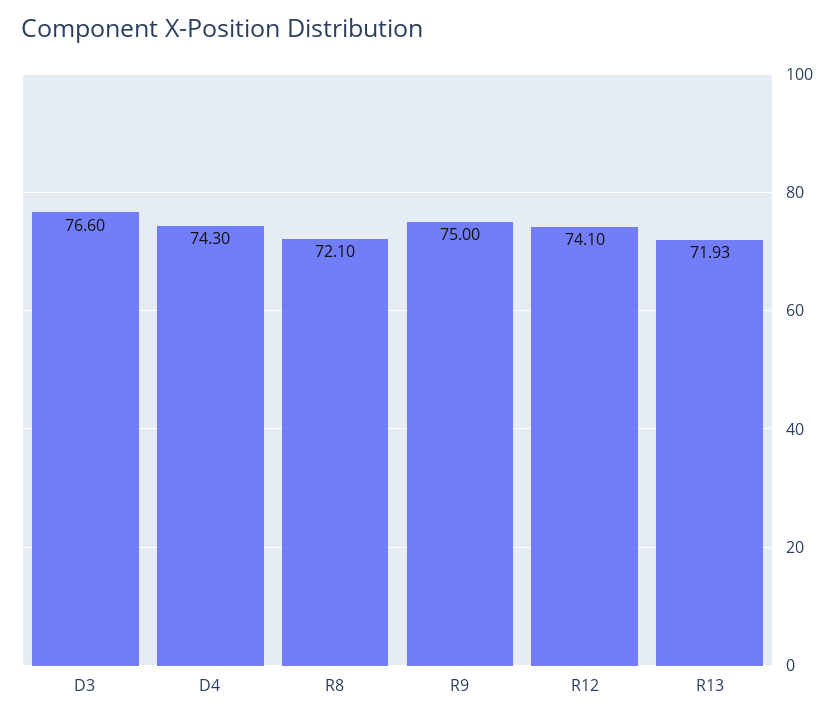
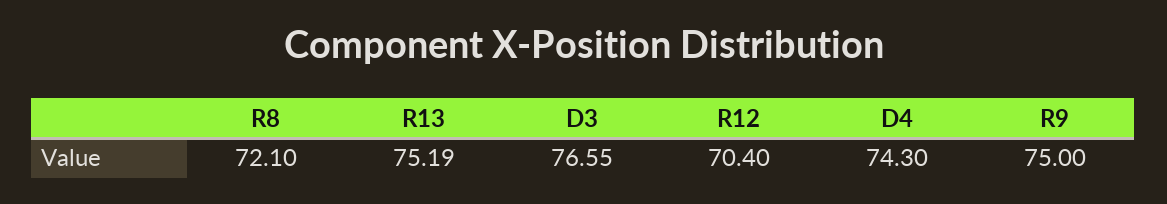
D3: 76.6 -> 76.55
R12: 74.1 -> 70.4
R13: 71.93 -> 75.19

